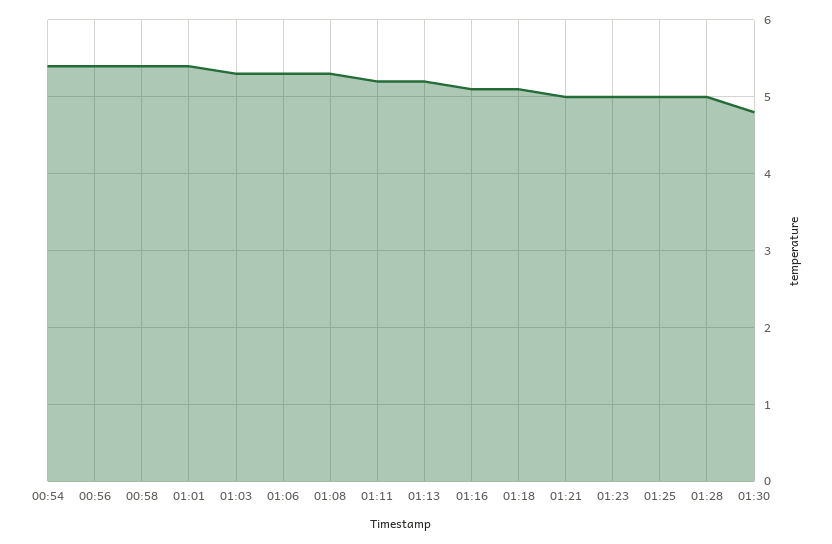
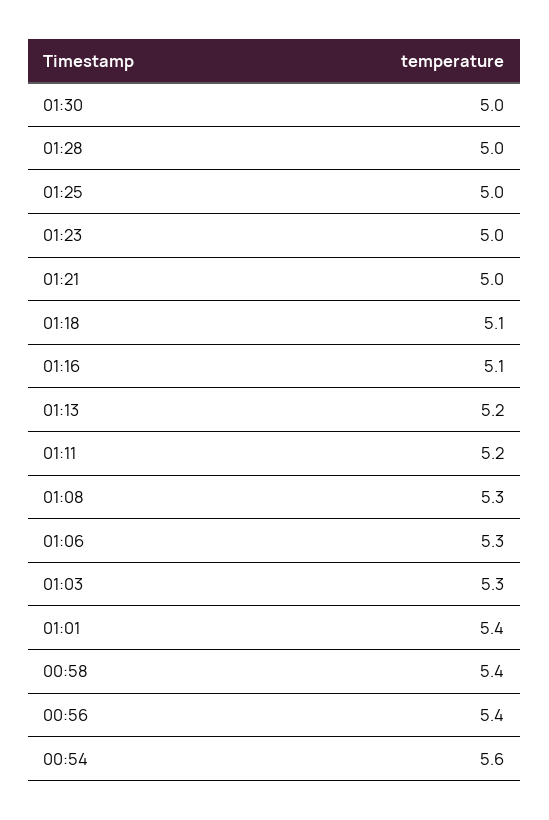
00:54: 5.4 -> 5.6
01:30: 4.8 -> 5

